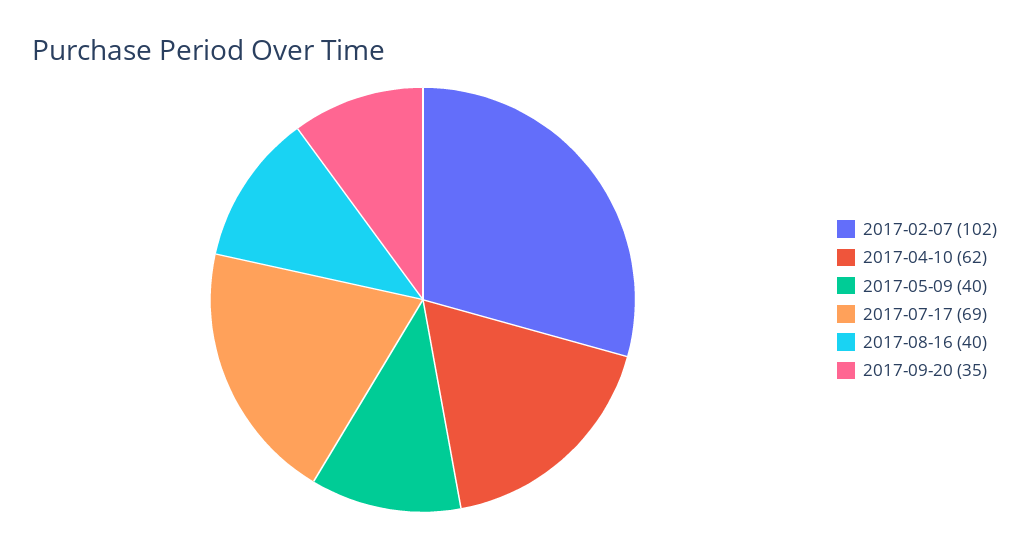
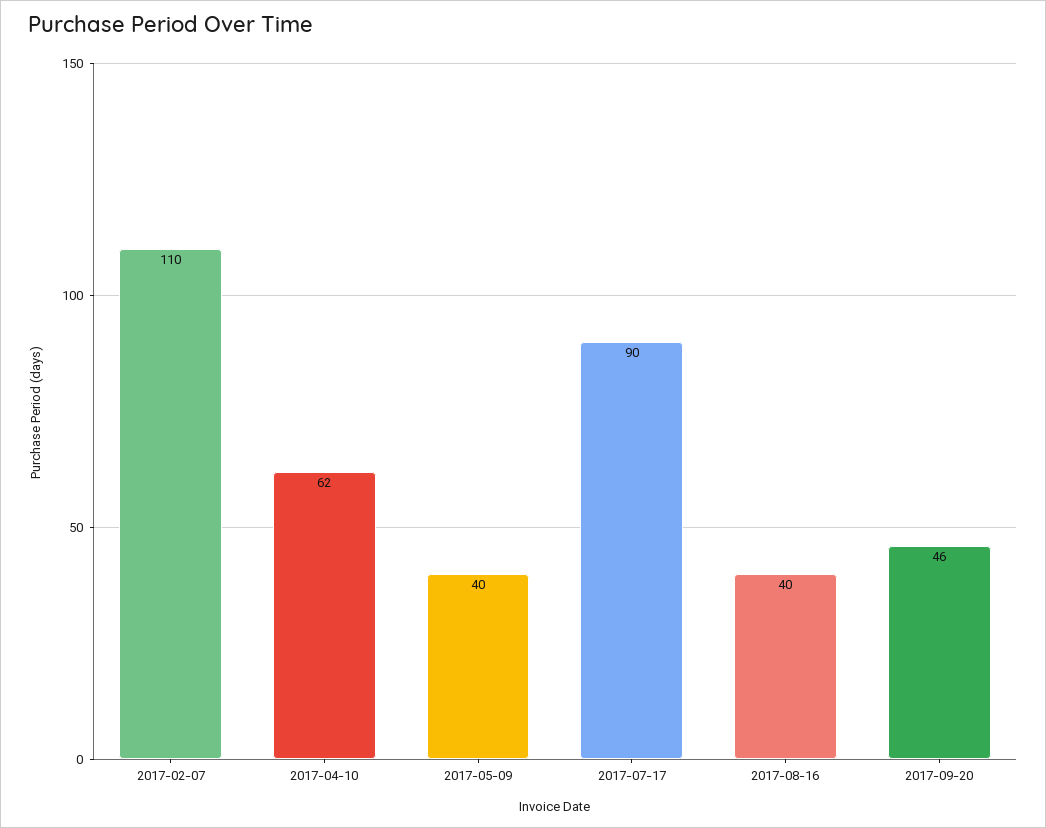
2017-02-07: 102 -> 110
2017-07-17: 69 -> 90
2017-09-20: 35 -> 46

